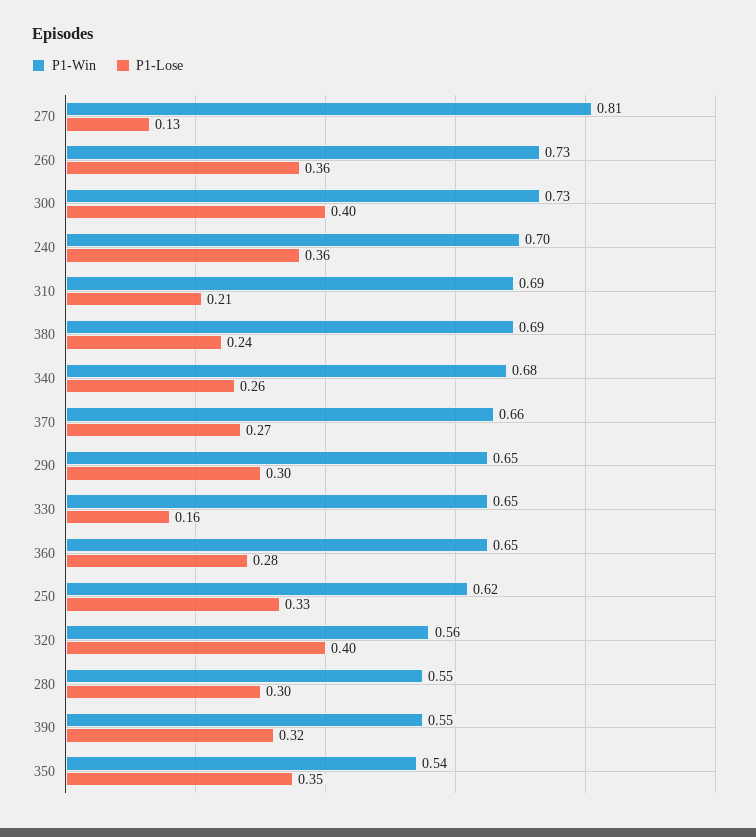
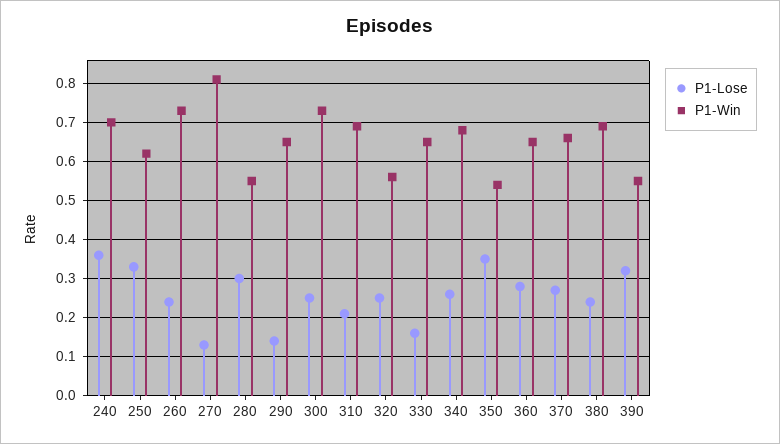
P1-Lose, 260: 0.36 -> 0.25
P1-Lose, 300: 0.4 -> 0.25
P1-Lose, 290: 0.3 -> 0.15
P1-Lose, 320: 0.4 -> 0.25

